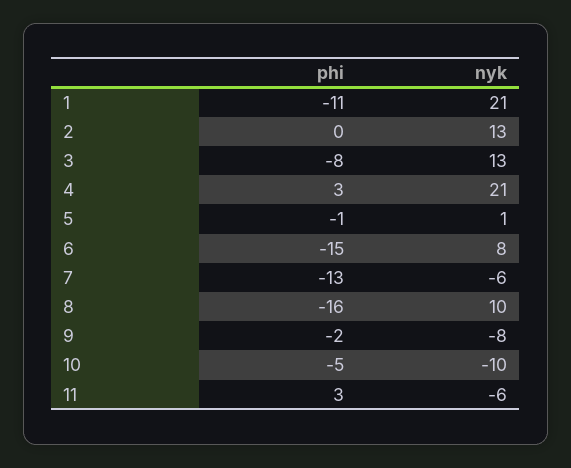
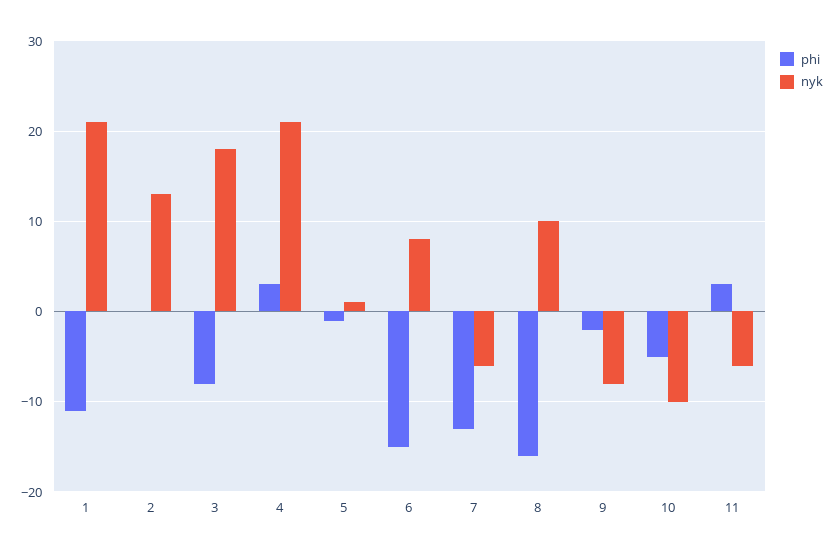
nyk, 3: 13 -> 18

